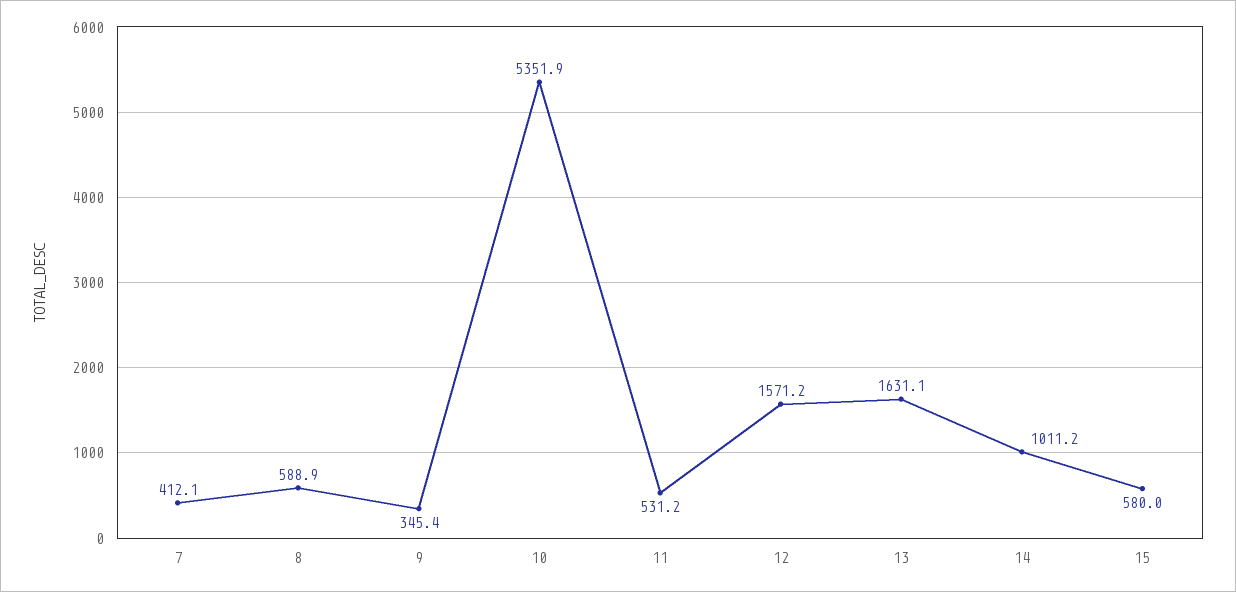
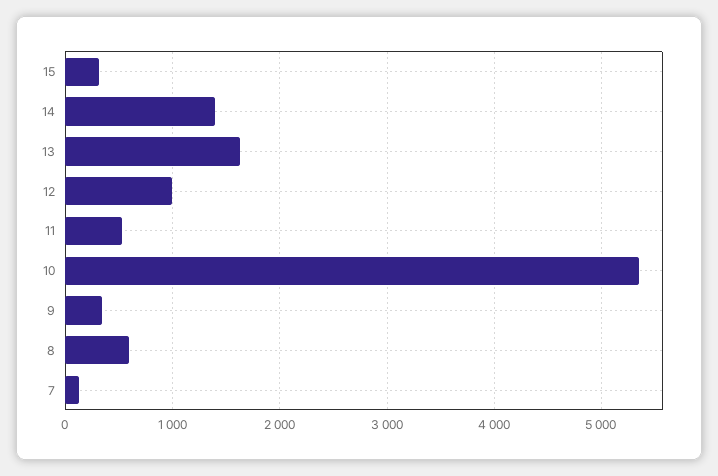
7: 412.1 -> 100
12: 1571.2 -> 1000
14: 1011.2 -> 1400
15: 580 -> 300

